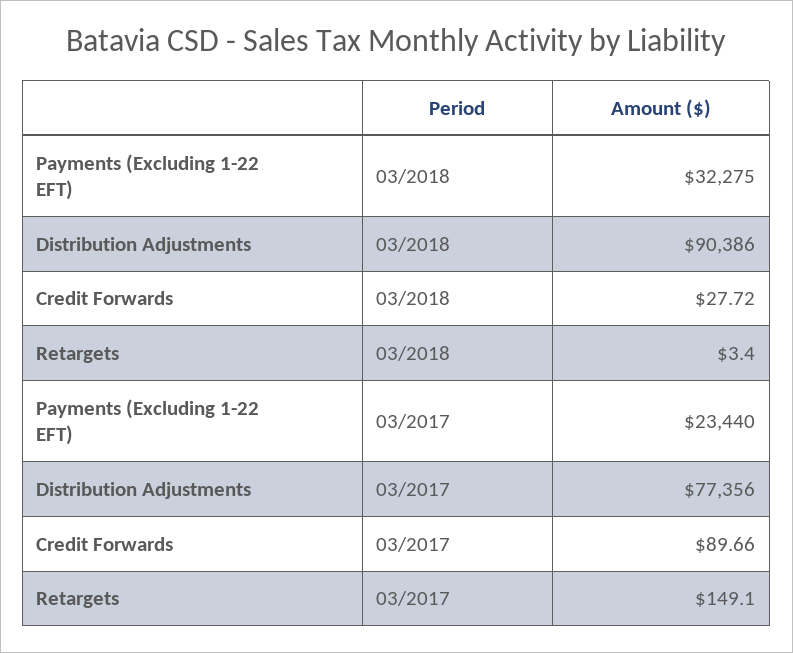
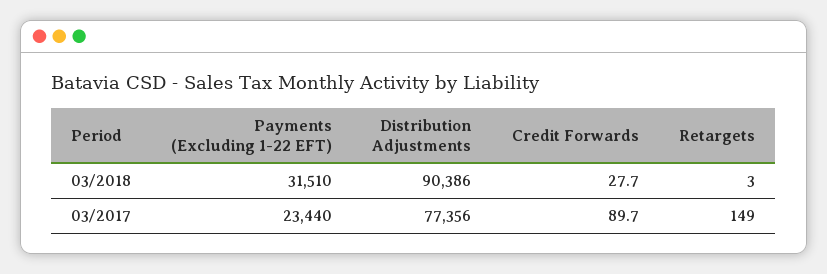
Payments (Excluding 1-22 EFT), 03/2018: 32275 -> 31510

